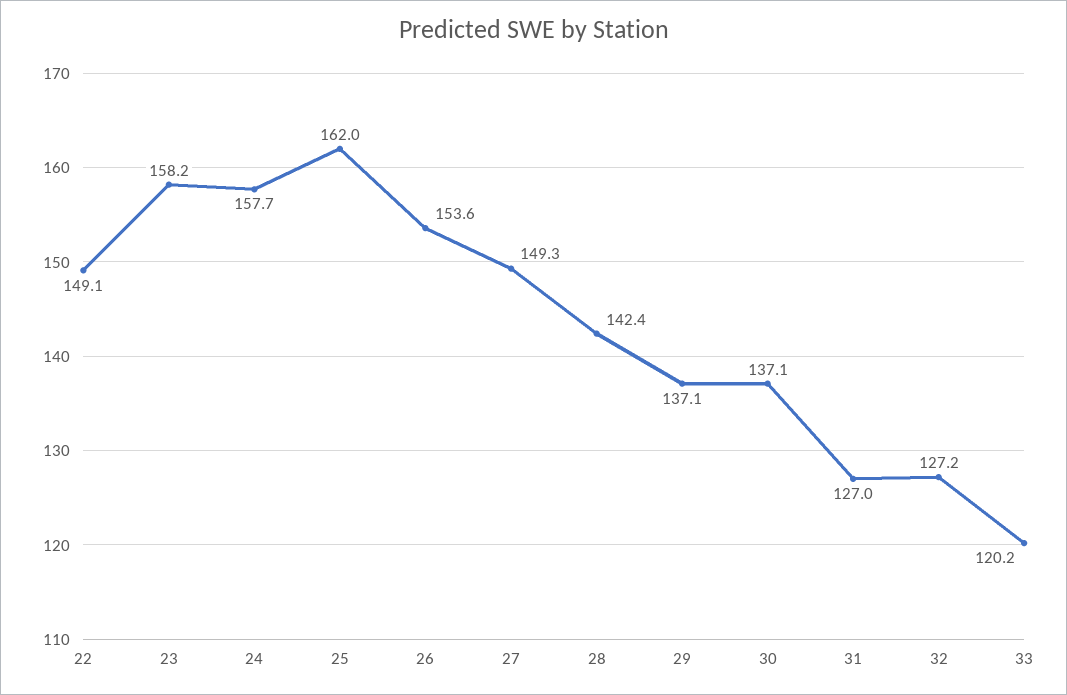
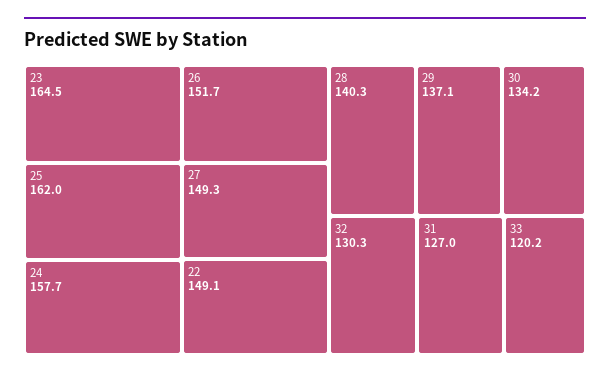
23: 158.2 -> 164.5
26: 153.6 -> 151.7
28: 142.4 -> 140.3
30: 137.1 -> 134.2
32: 127.2 -> 130.3

